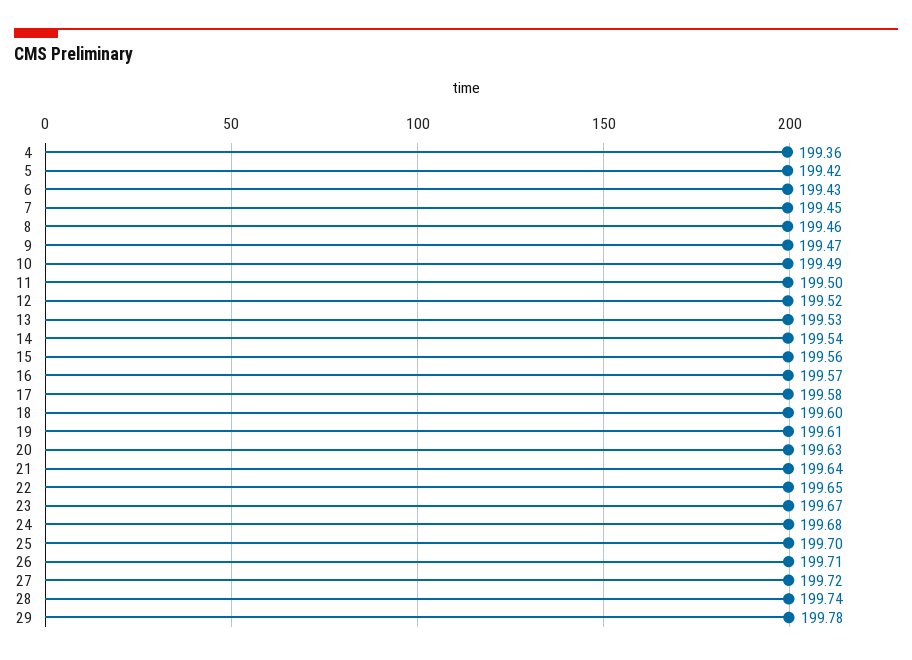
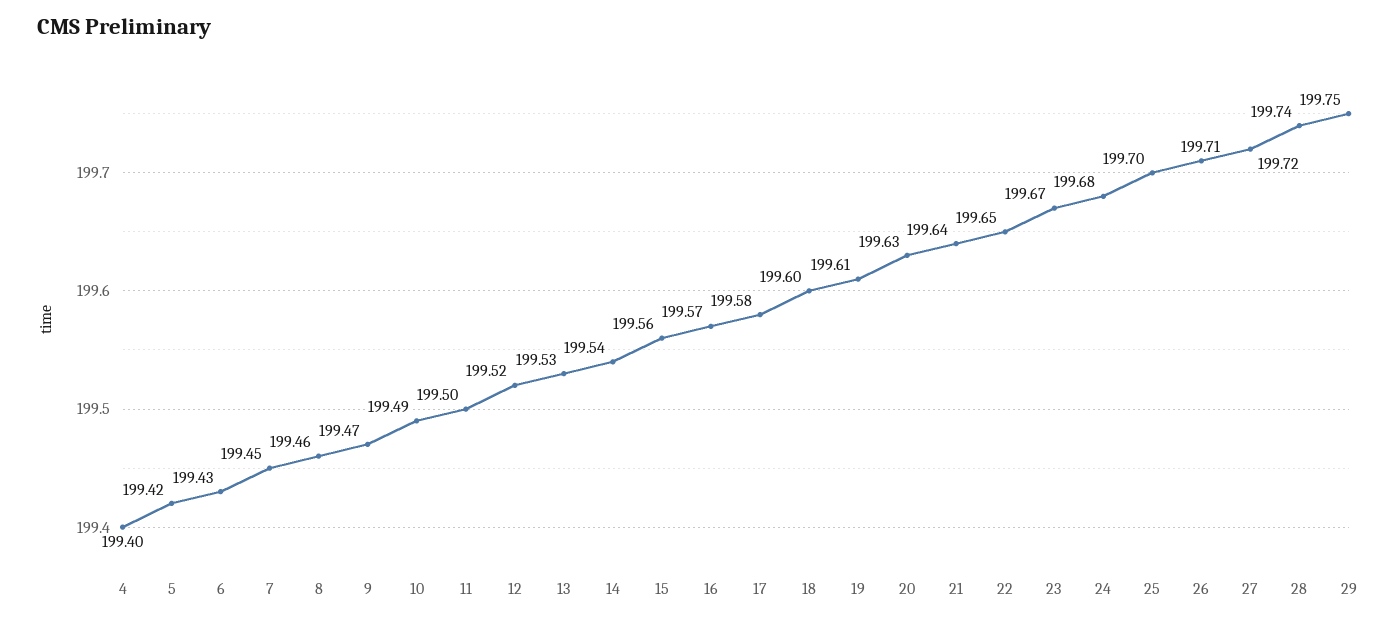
4: 199.36 -> 199.4
29: 199.78 -> 199.75

